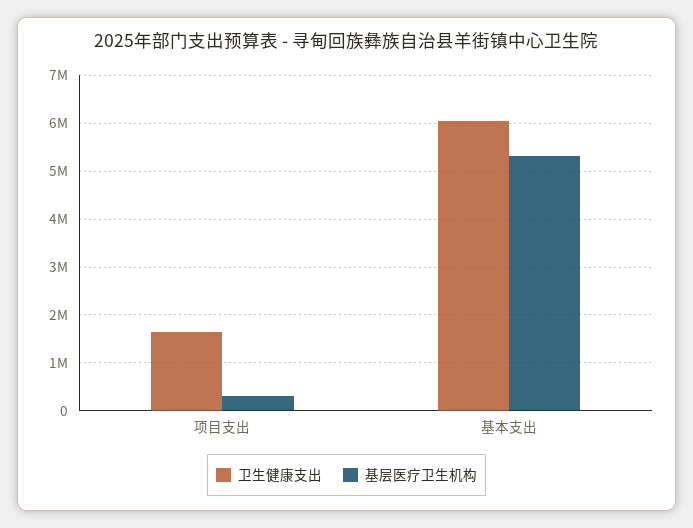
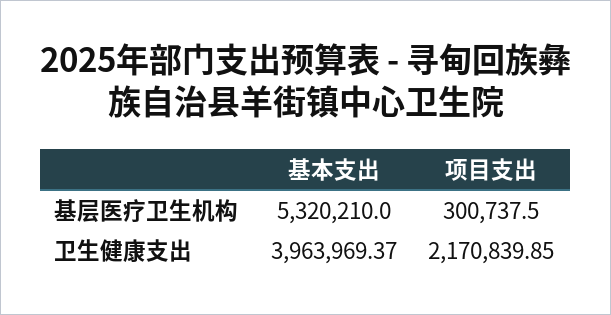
卫生健康支出, 项目支出: 1600000 -> 2170839.85
卫生健康支出, 基本支出: 6000000 -> 3963969.37

